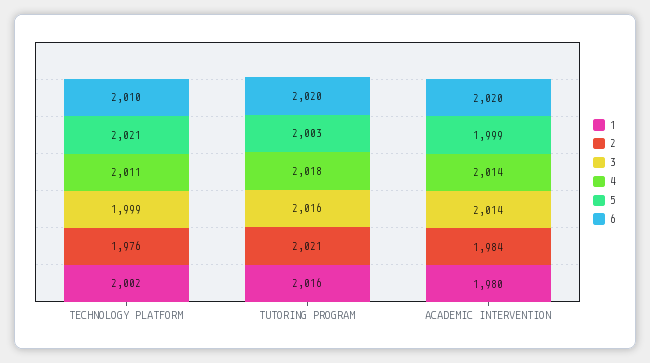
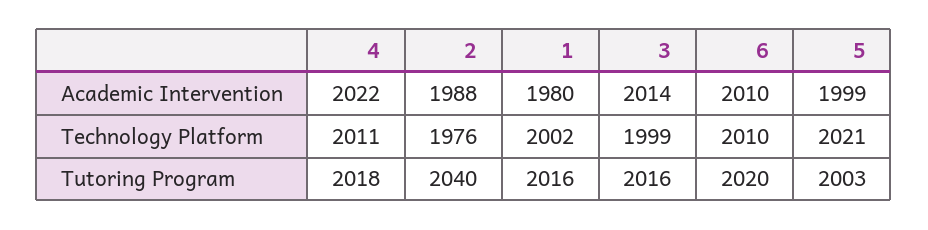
2, TUTORING PROGRAM: 2021 -> 2040
2, ACADEMIC INTERVENTION: 1984 -> 1988
4, ACADEMIC INTERVENTION: 2014 -> 2022
6, ACADEMIC INTERVENTION: 2020 -> 2010

